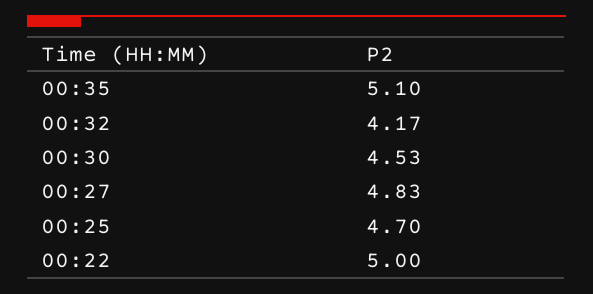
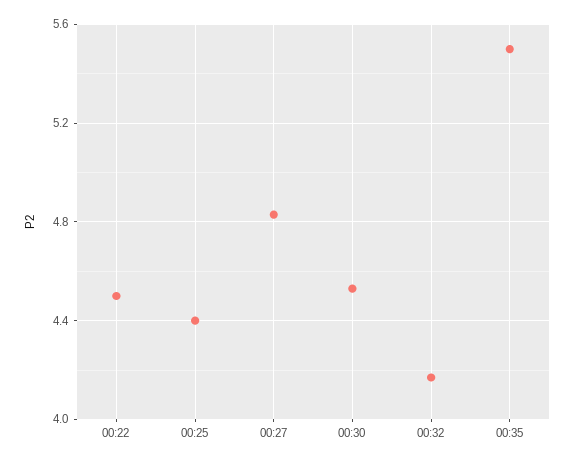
00:35: 5.1 -> 5.5
00:25: 4.7 -> 4.4
00:22: 5 -> 4.5

